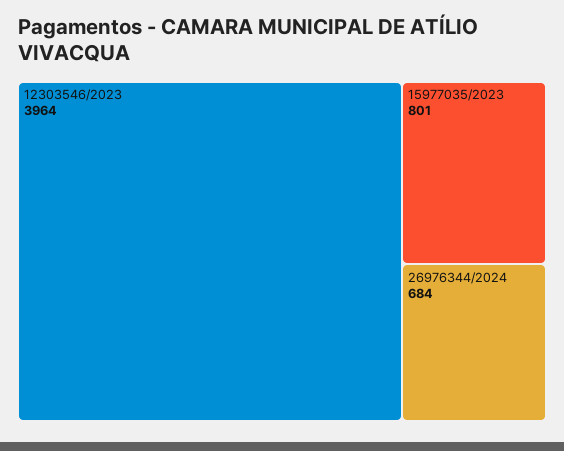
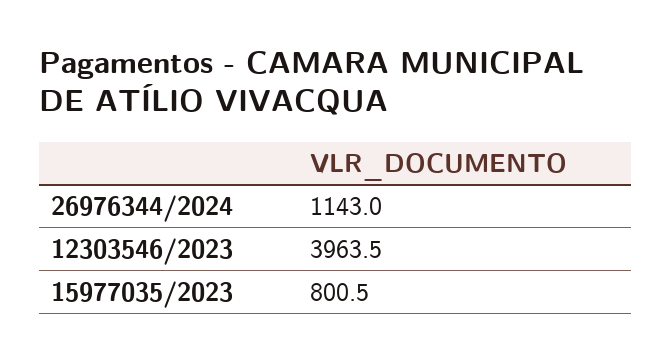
26976344/2024: 684 -> 1143

